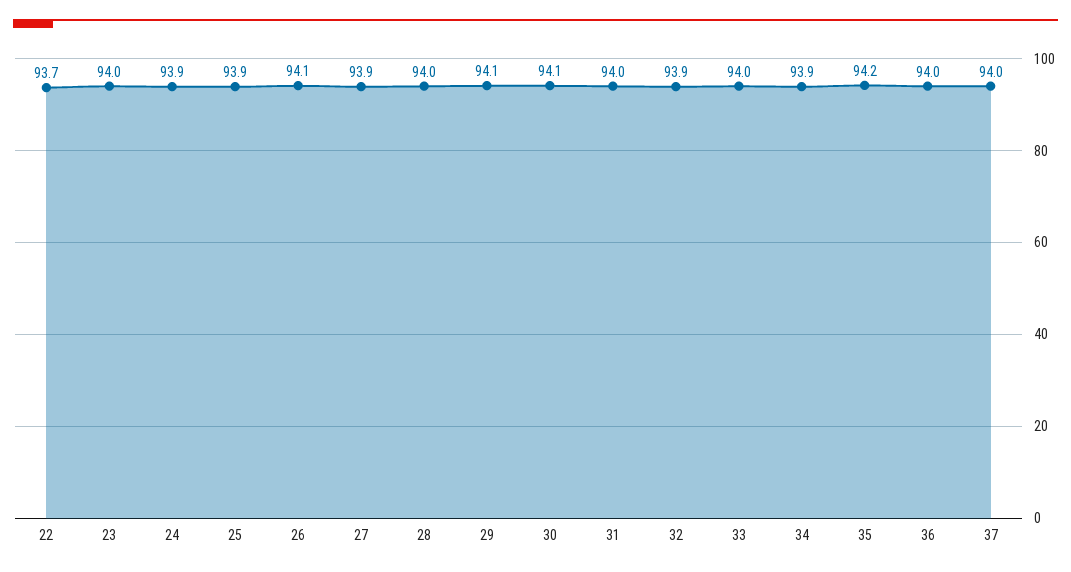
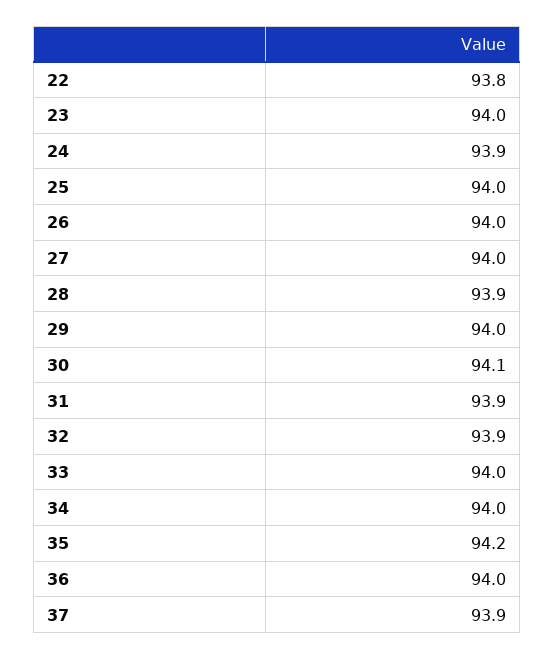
22: 93.7 -> 93.8
25: 93.9 -> 94
26: 94.1 -> 94
27: 93.9 -> 94
28: 94 -> 93.9
29: 94.1 -> 94
31: 94 -> 93.9
34: 93.9 -> 94
37: 94 -> 93.9

